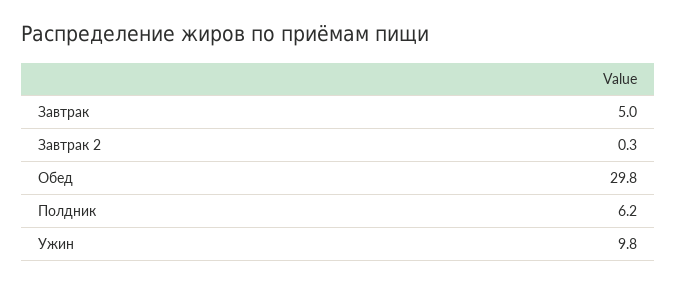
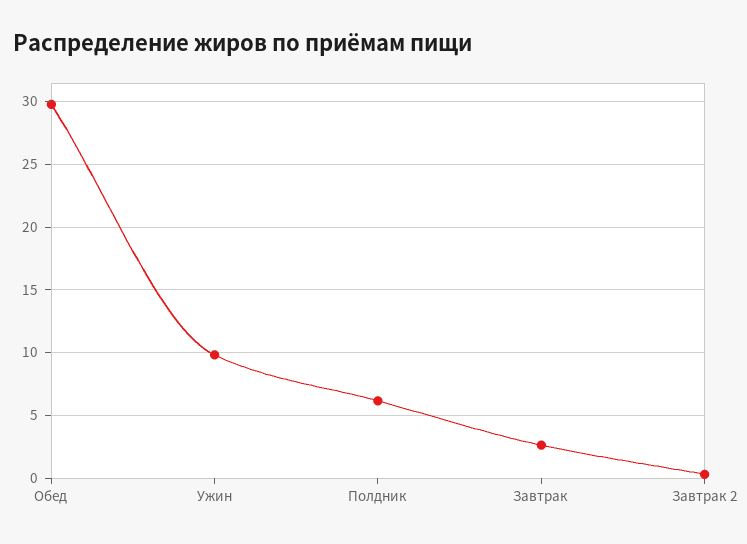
Завтрак: 5 -> 2.5

